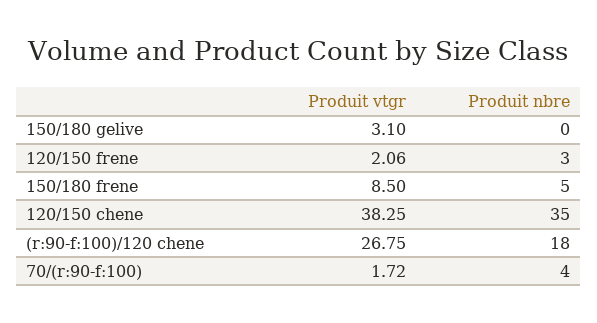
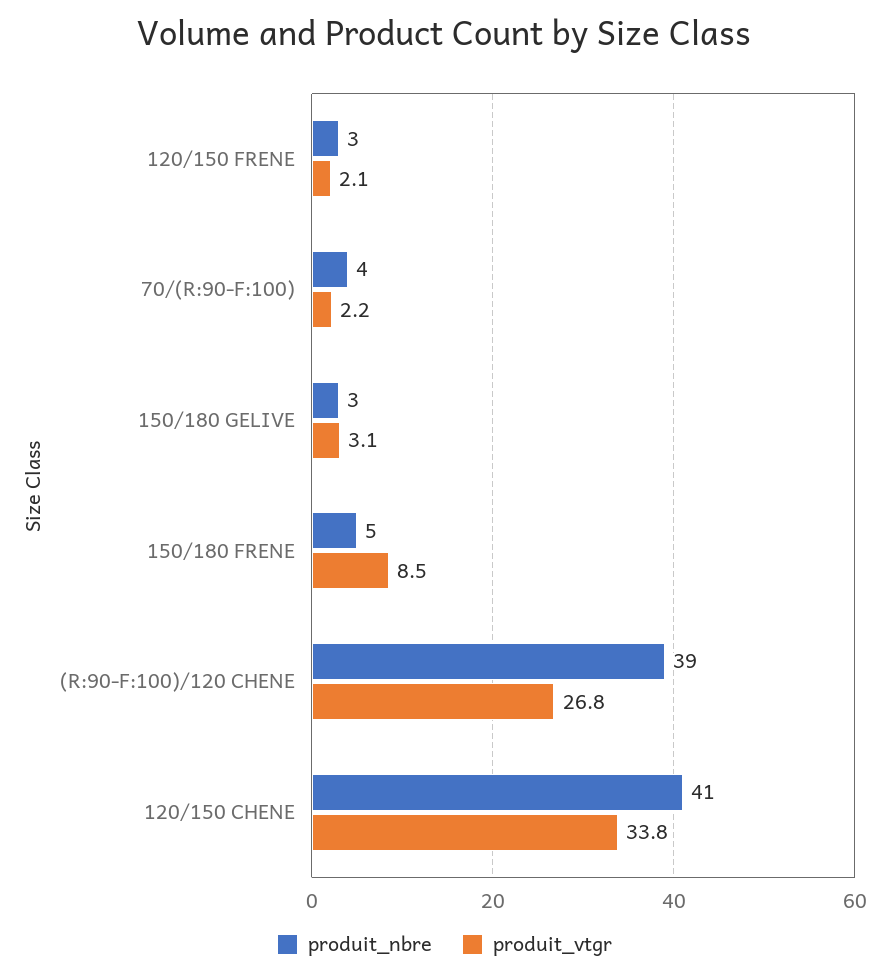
Produit nbre, 150/180 gelive: 0 -> 3
Produit vtgr, 120/150 chene: 38.25 -> 33.8
Produit nbre, 120/150 chene: 35 -> 41
Produit nbre, (r:90-f:100)/120 chene: 18 -> 39
Produit vtgr, 70/(r:90-f:100): 1.72 -> 2.2

